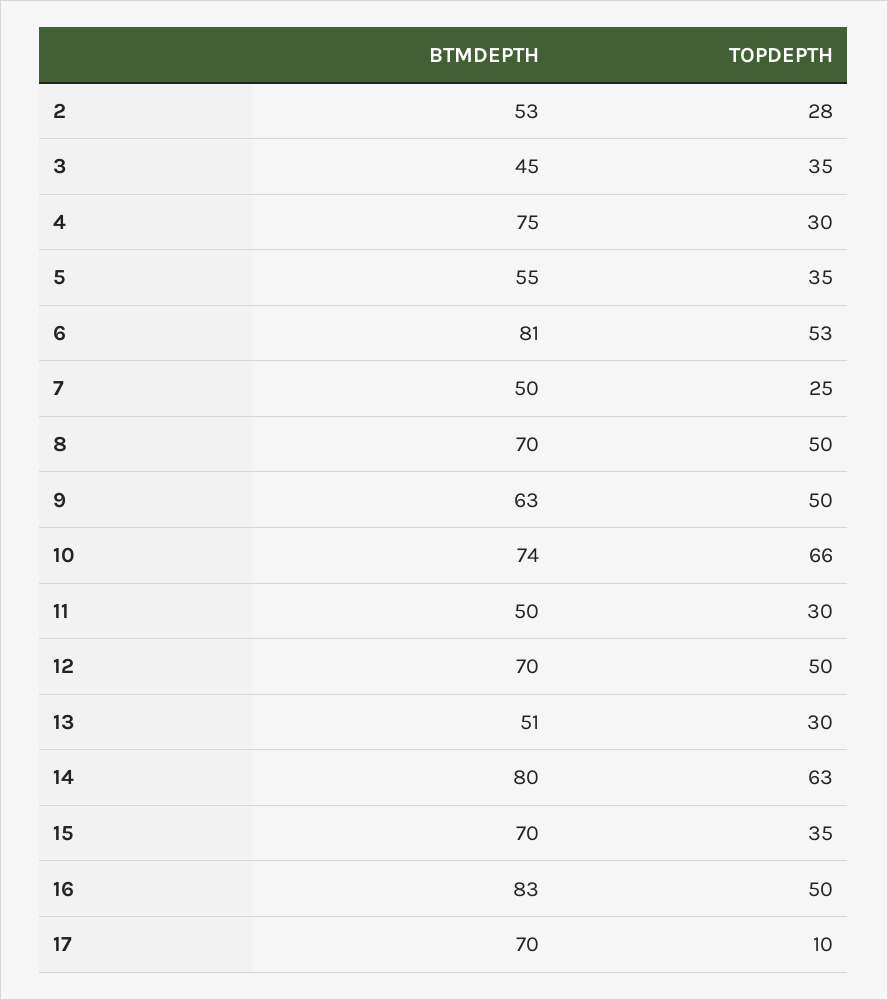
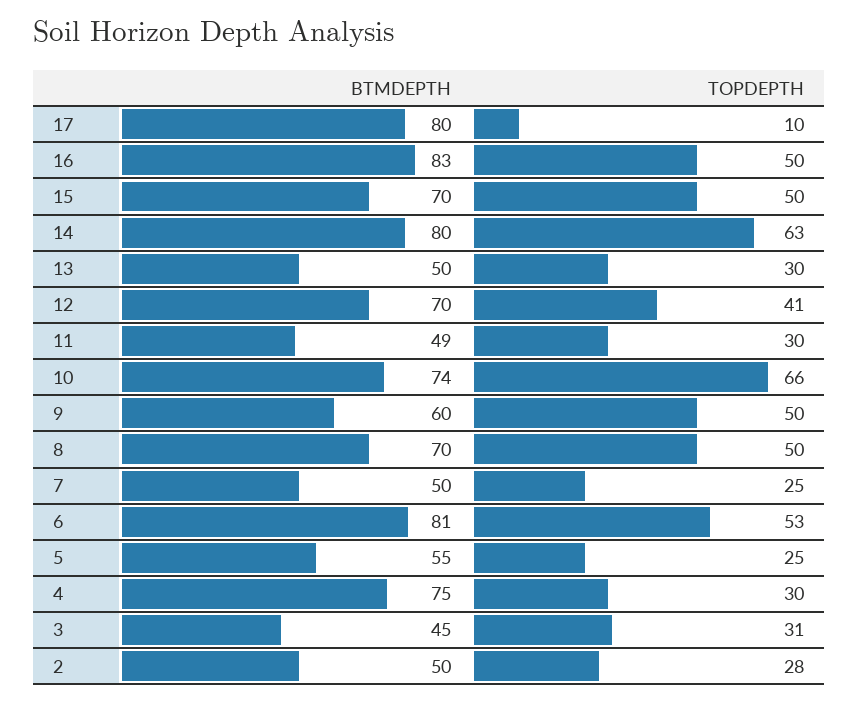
BTMDEPTH, 2: 53 -> 50
TOPDEPTH, 3: 35 -> 31
TOPDEPTH, 5: 35 -> 25
BTMDEPTH, 9: 63 -> 60
BTMDEPTH, 11: 50 -> 49
TOPDEPTH, 12: 50 -> 41
BTMDEPTH, 13: 51 -> 50
TOPDEPTH, 15: 35 -> 50
BTMDEPTH, 17: 70 -> 80

